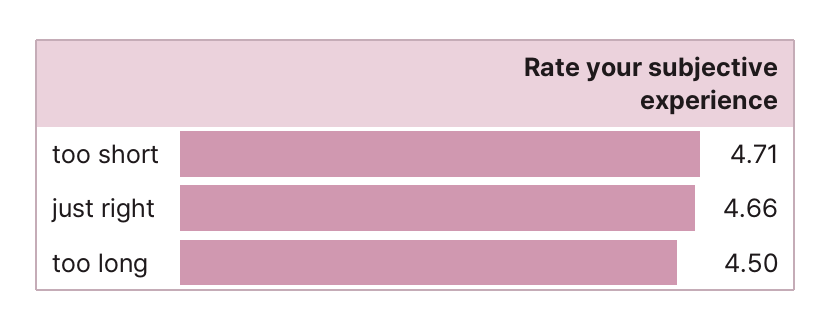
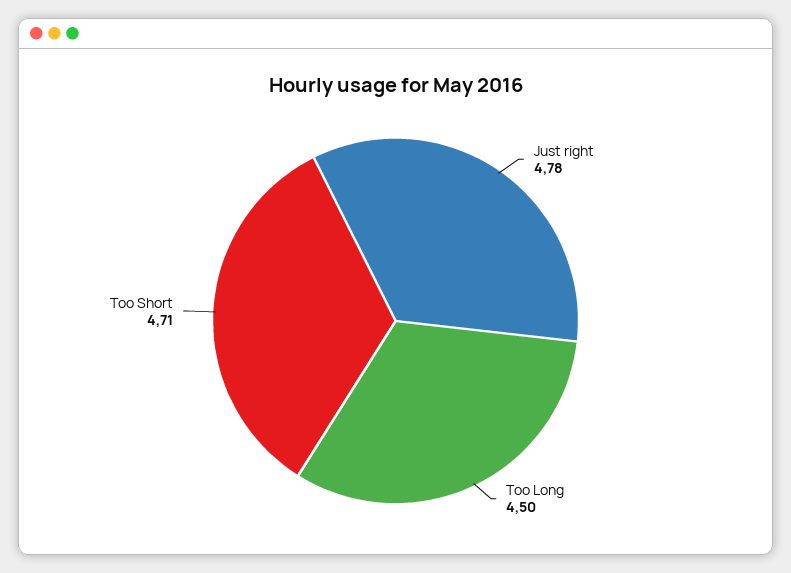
just right: 4.66 -> 4.78

